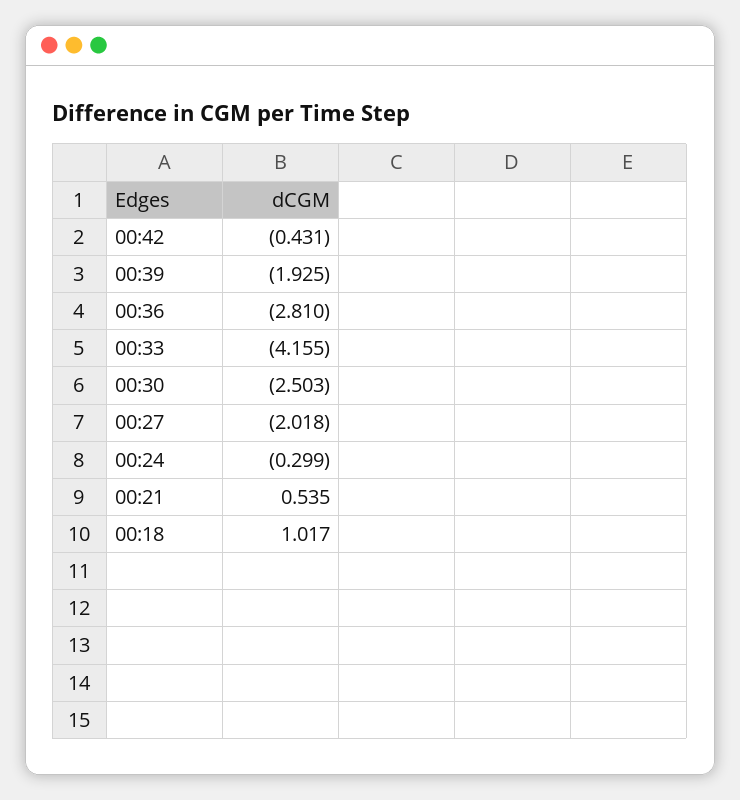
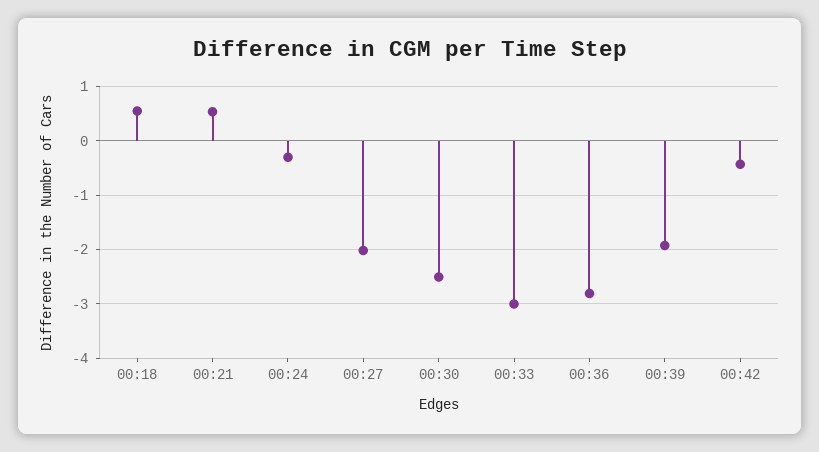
00:33: -4.155 -> -3
00:18: 1.017 -> 0.6

